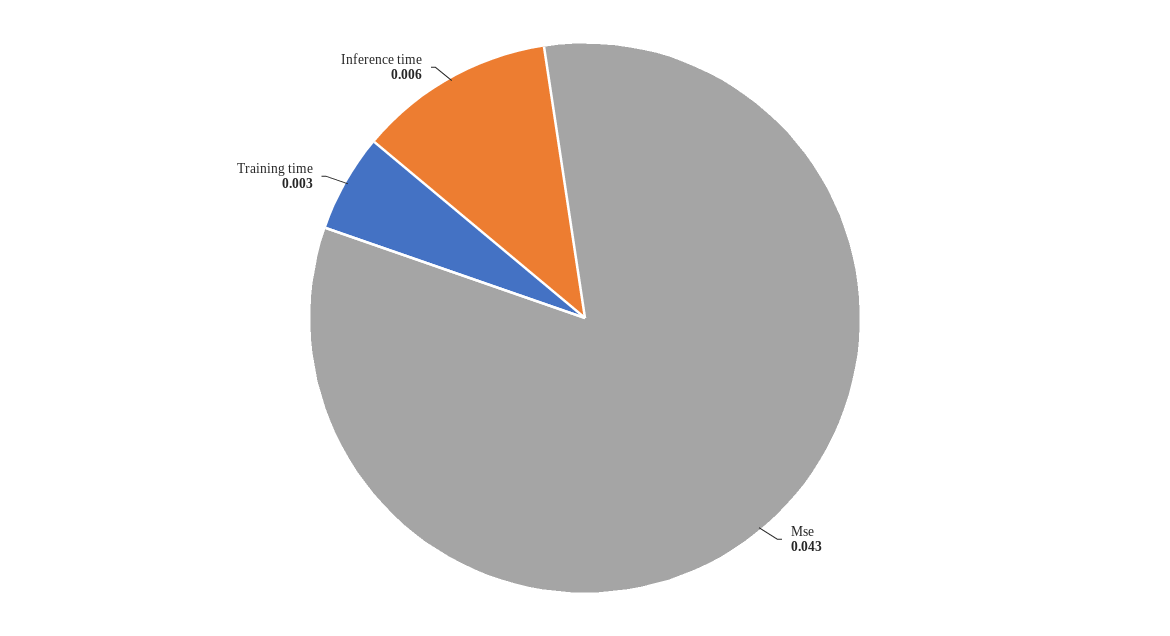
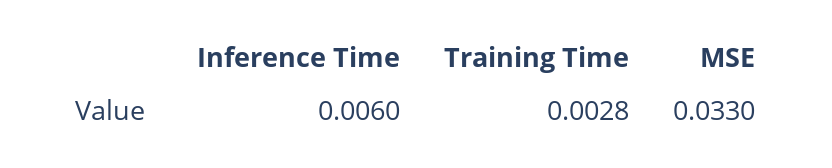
Mse: 0.043 -> 0.033

